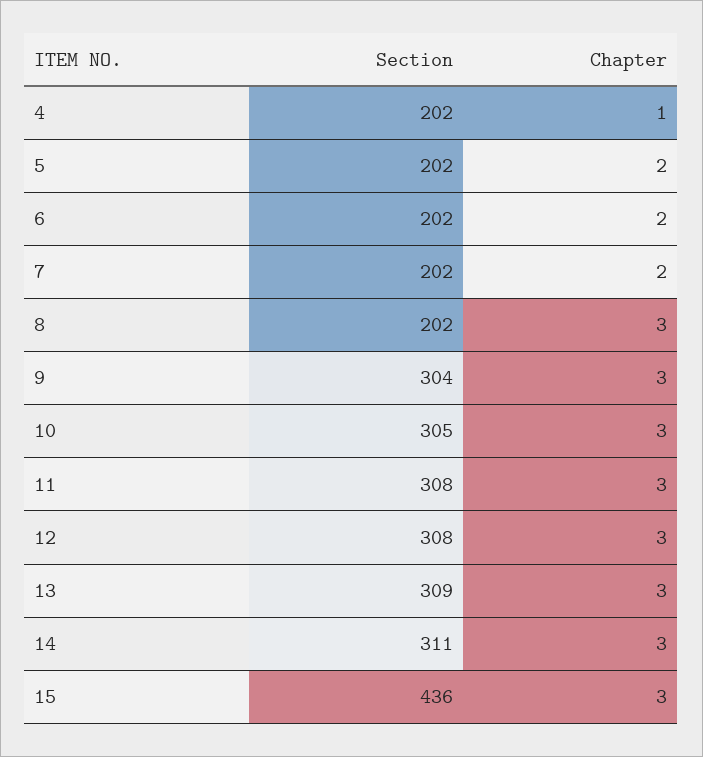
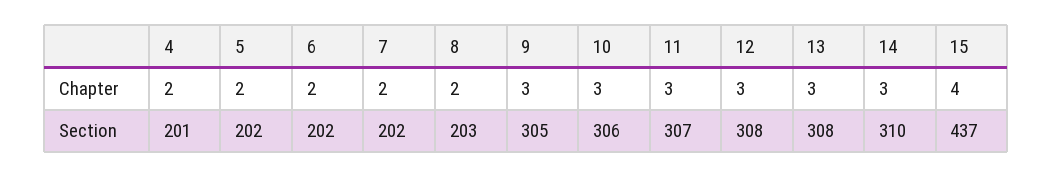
Section, 4: 202 -> 201
Chapter, 4: 1 -> 2
Section, 8: 202 -> 203
Chapter, 8: 3 -> 2
Section, 9: 304 -> 305
Section, 10: 305 -> 306
Section, 11: 308 -> 307
Section, 13: 309 -> 308
Section, 14: 311 -> 310
Section, 15: 436 -> 437
Chapter, 15: 3 -> 4

